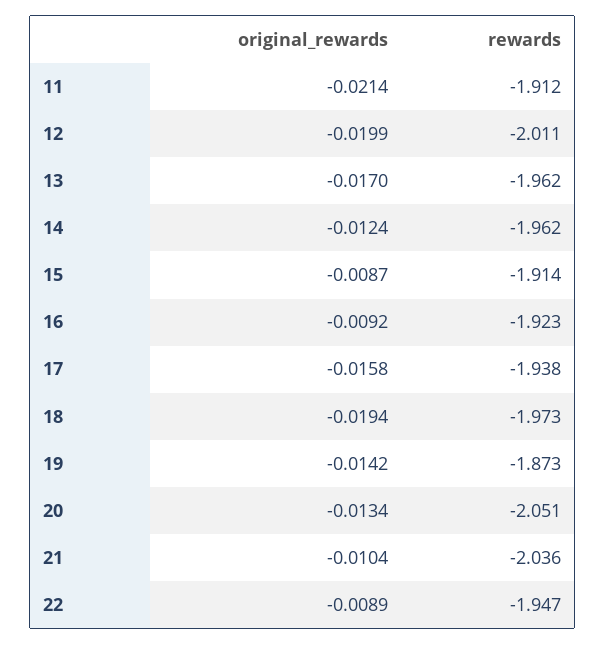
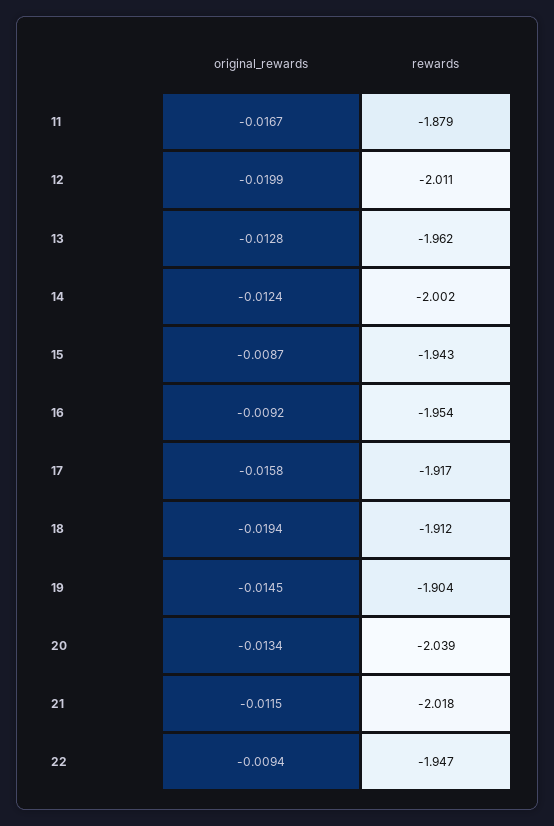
original_rewards, 11: -0.0214 -> -0.0167
rewards, 11: -1.912 -> -1.879
original_rewards, 13: -0.017 -> -0.0128
rewards, 14: -1.962 -> -2.002
rewards, 15: -1.914 -> -1.943
rewards, 16: -1.923 -> -1.954
rewards, 17: -1.938 -> -1.917
rewards, 18: -1.973 -> -1.912
original_rewards, 19: -0.0142 -> -0.0145
rewards, 19: -1.873 -> -1.904
rewards, 20: -2.051 -> -2.039
original_rewards, 21: -0.0104 -> -0.0115
rewards, 21: -2.036 -> -2.018
original_rewards, 22: -0.0089 -> -0.0094

